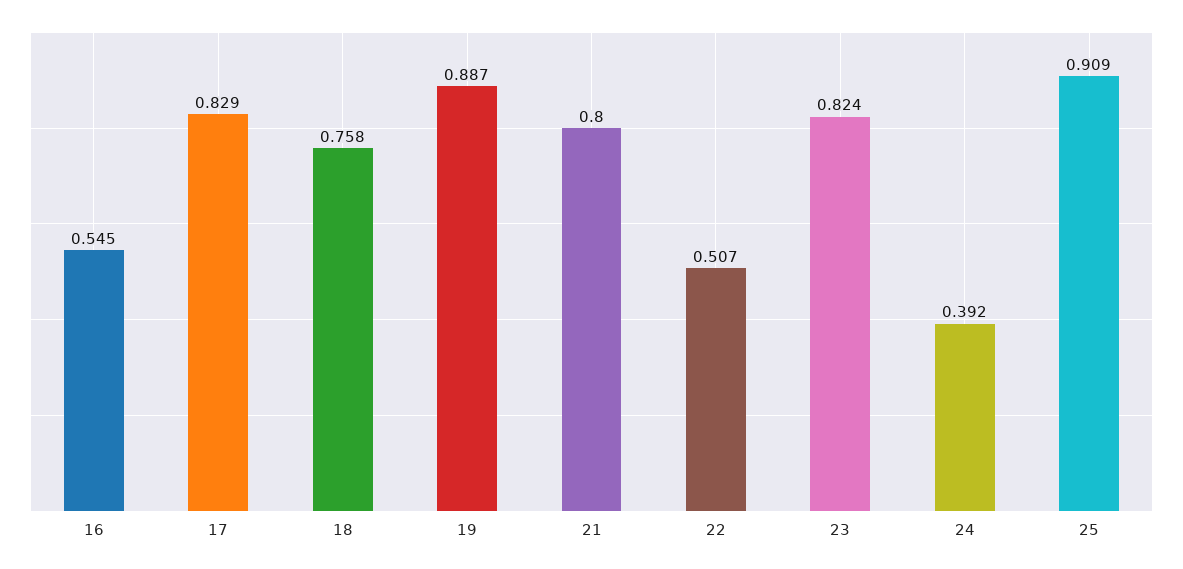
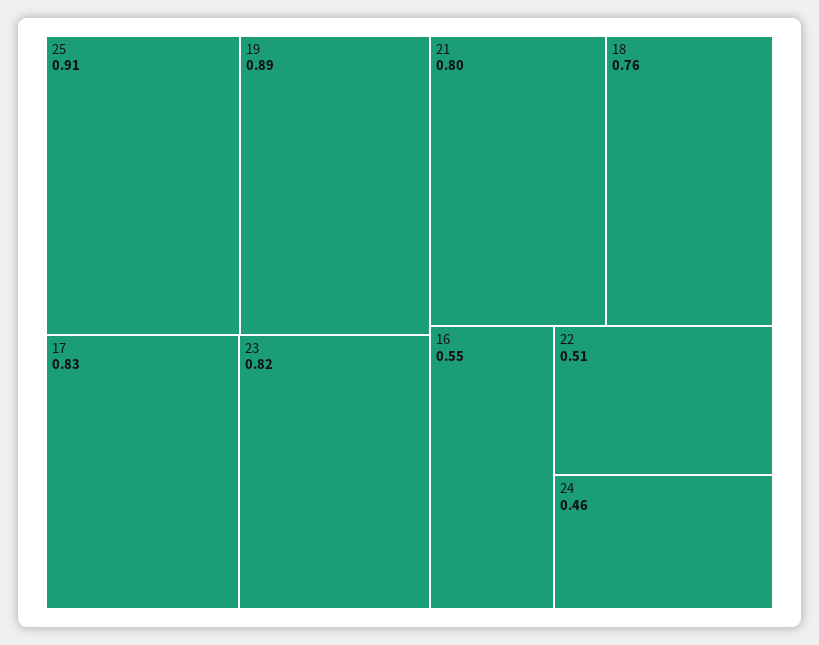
24: 0.392 -> 0.46

